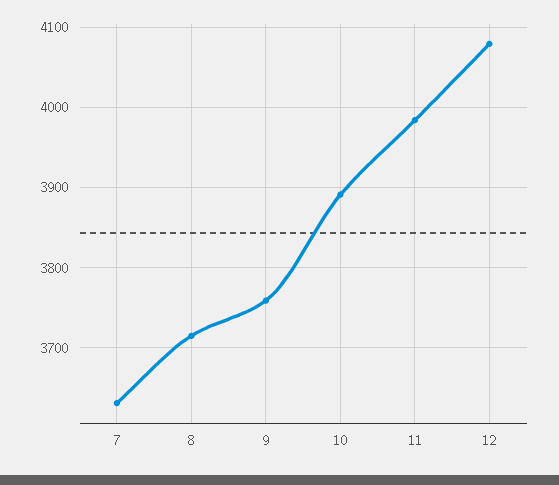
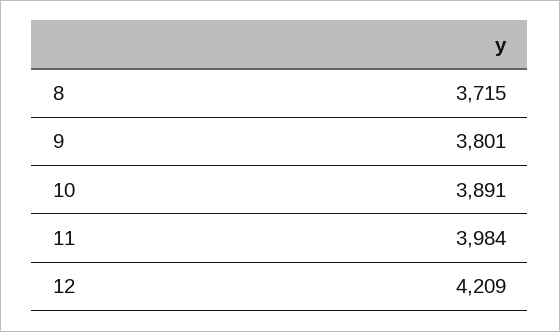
7: 3630 -> none
9: 3760 -> 3801
12: 4080 -> 4209

